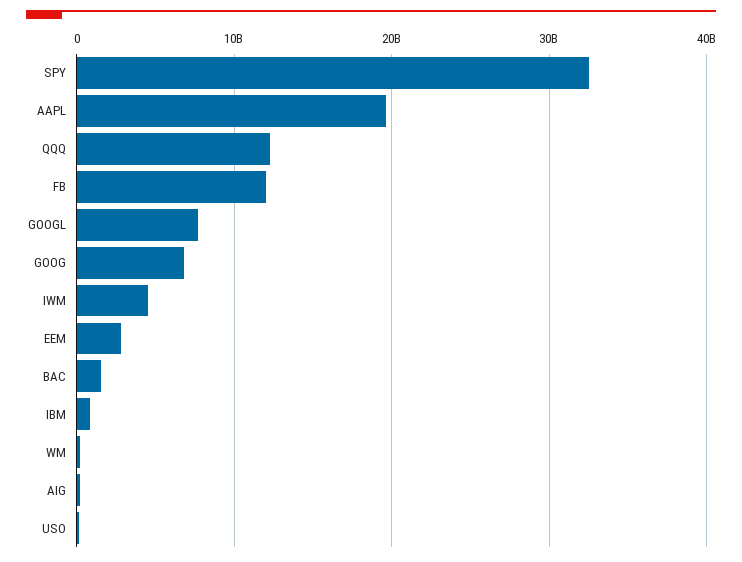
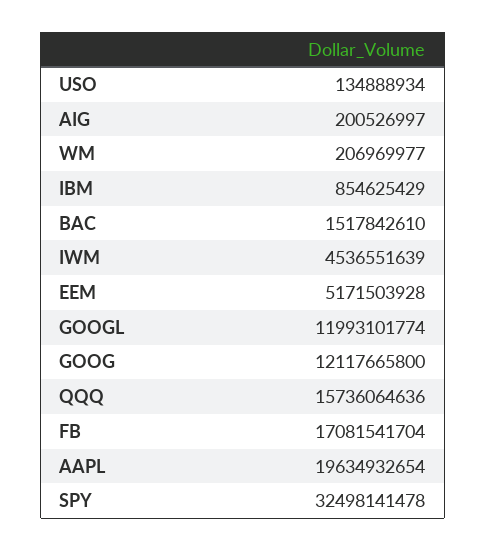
QQQ: 12000000000 -> 15736064636
FB: 12000000000 -> 17081541704
GOOGL: 8000000000 -> 11993101774
GOOG: 7000000000 -> 12117665800
EEM: 3000000000 -> 5171503928

